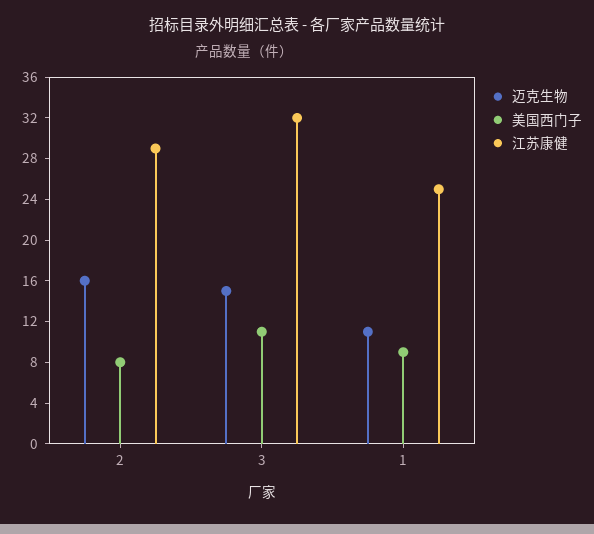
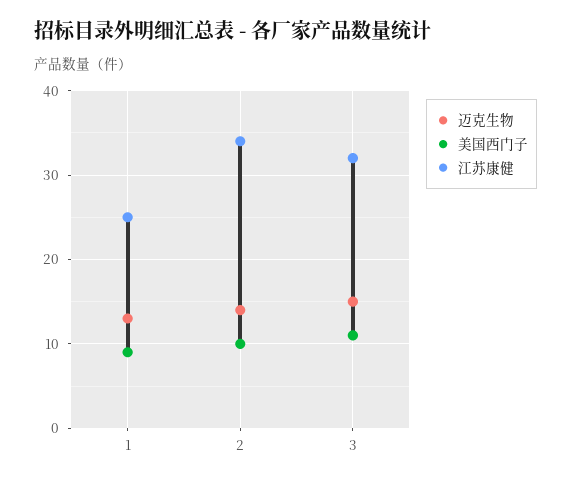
迈克生物, 2: 16 -> 14
美国西门子, 2: 8 -> 10
江苏康健, 2: 29 -> 34
迈克生物, 1: 11 -> 13

